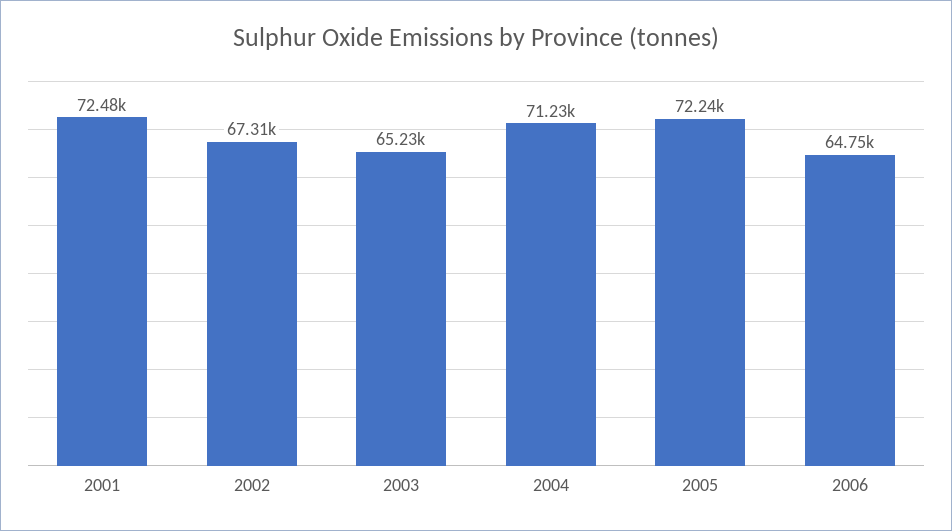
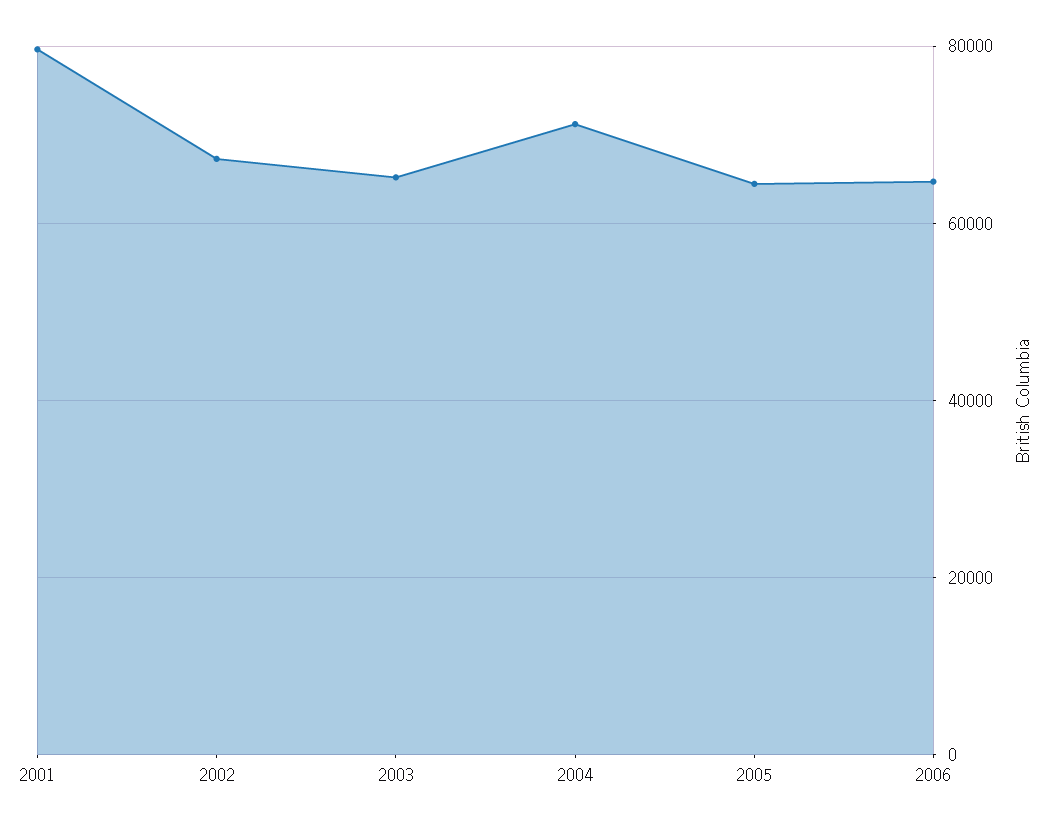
2001: 72480 -> 80000
2005: 72240 -> 64000

